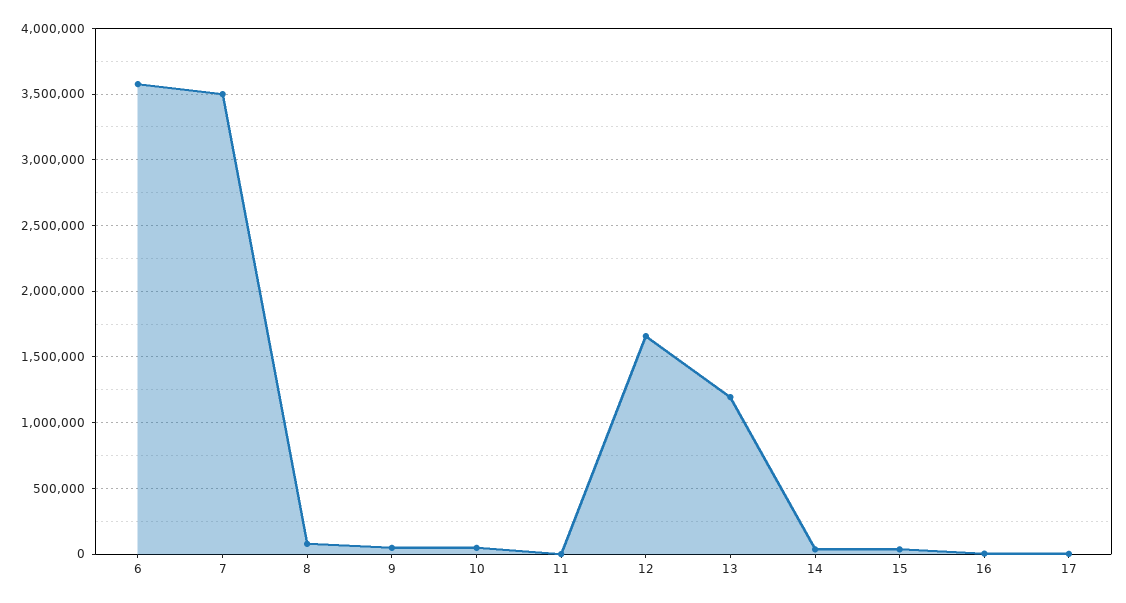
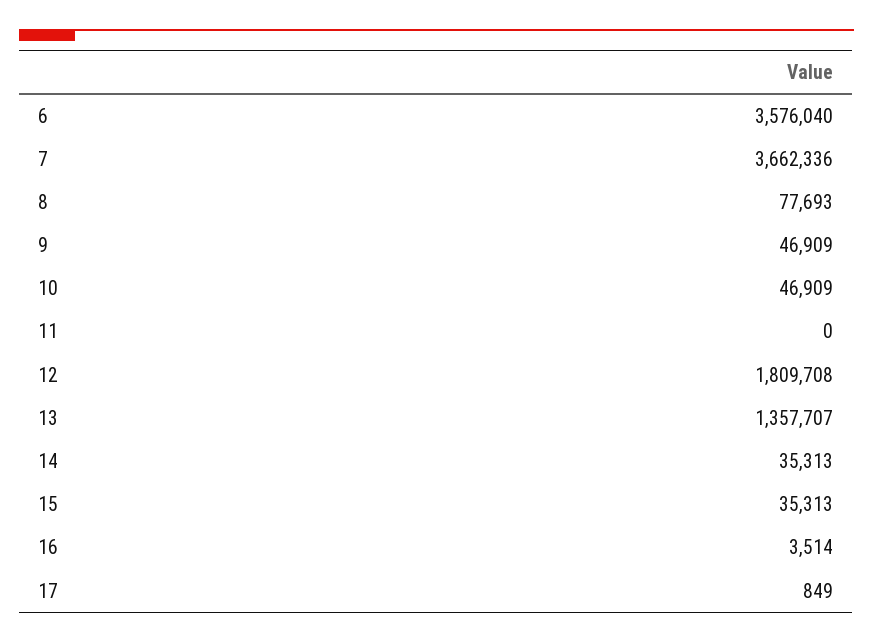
7: 3500000 -> 3662336
12: 1650000 -> 1809708
13: 1200000 -> 1357707

